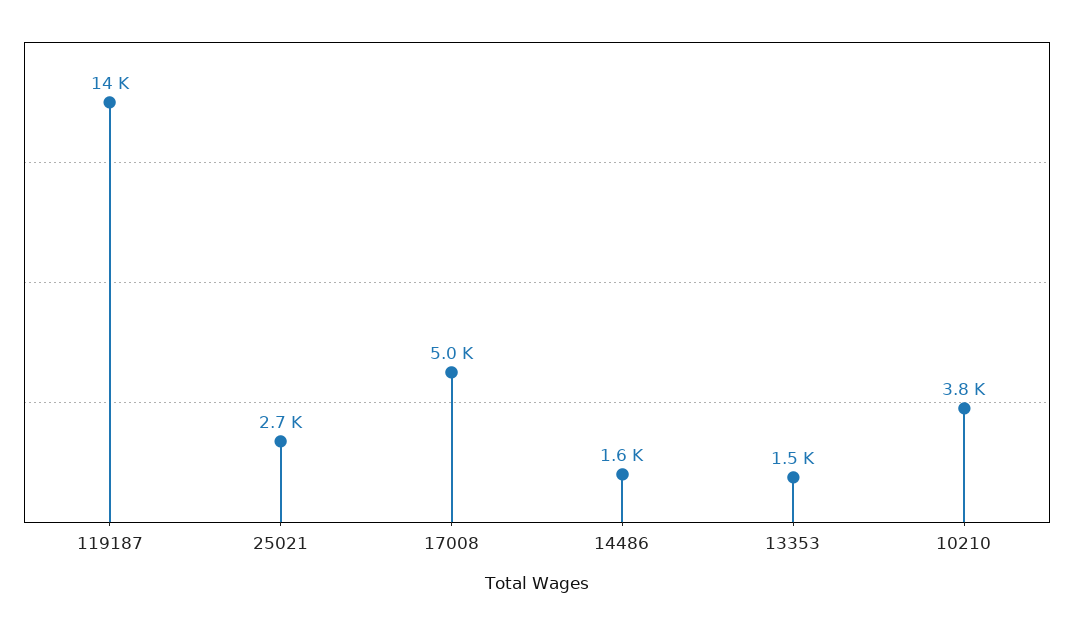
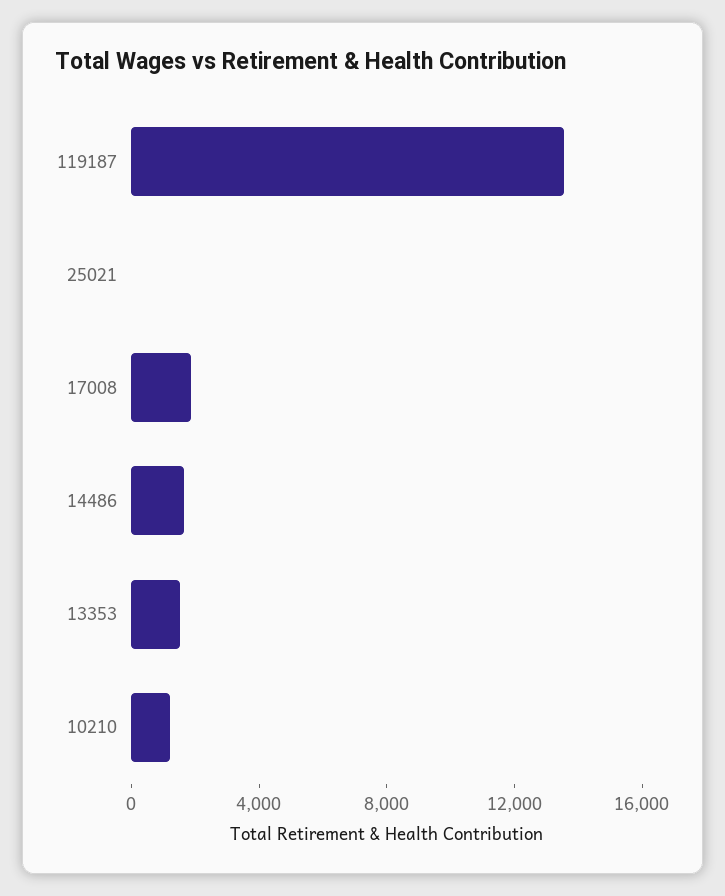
25021: 2700 -> 0
17008: 5000 -> 2000
10210: 3800 -> 1000

